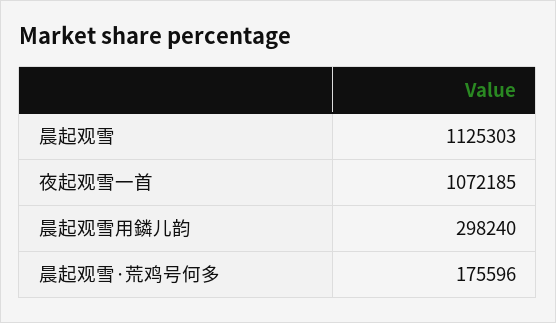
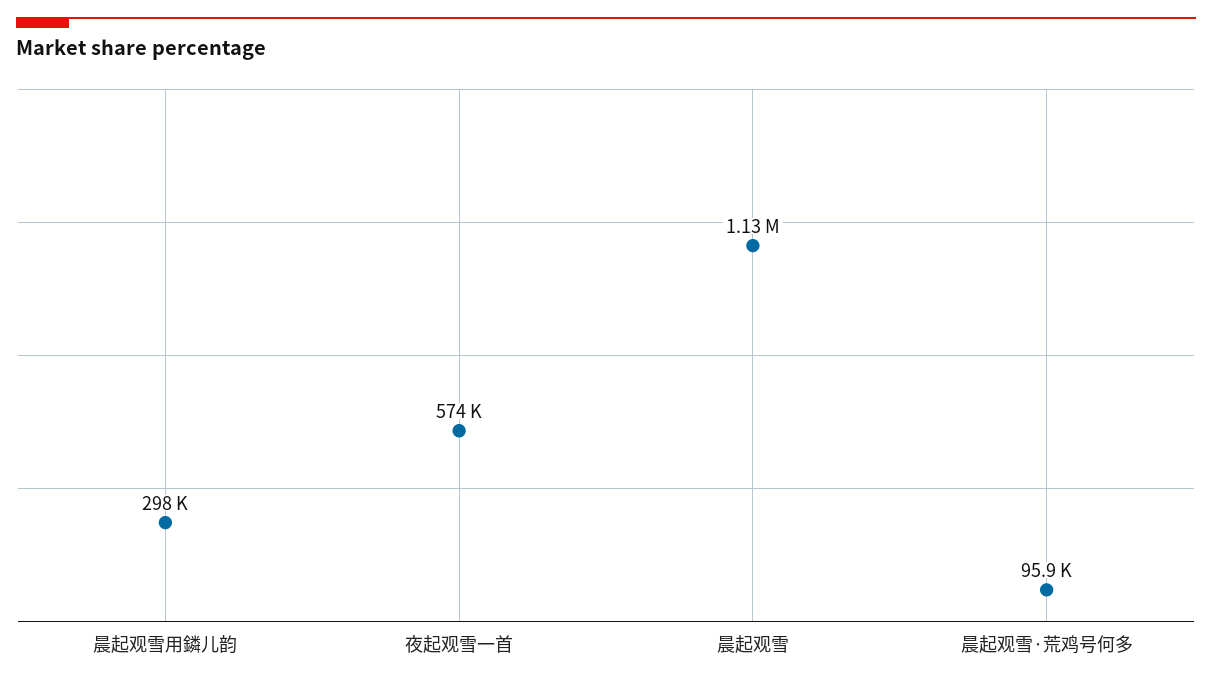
夜起观雪一首: 1072185 -> 574000
晨起观雪·荒鸡号何多: 175596 -> 95900

